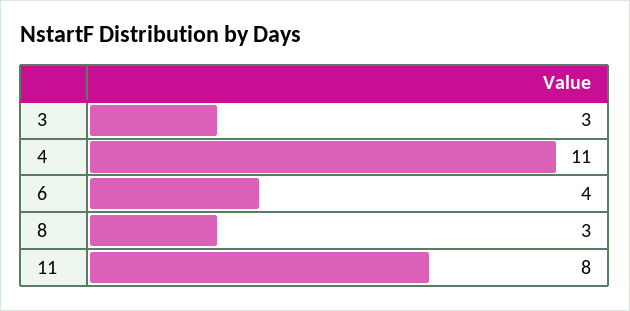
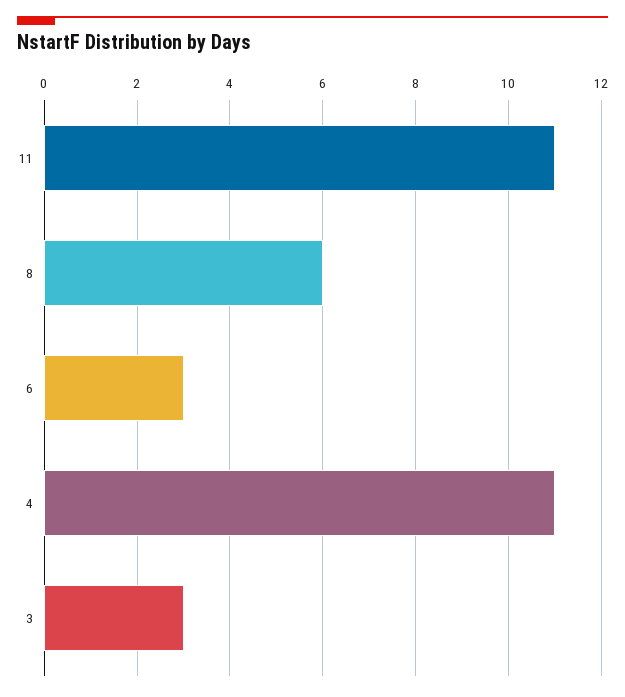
6: 4 -> 3
8: 3 -> 6
11: 8 -> 11

